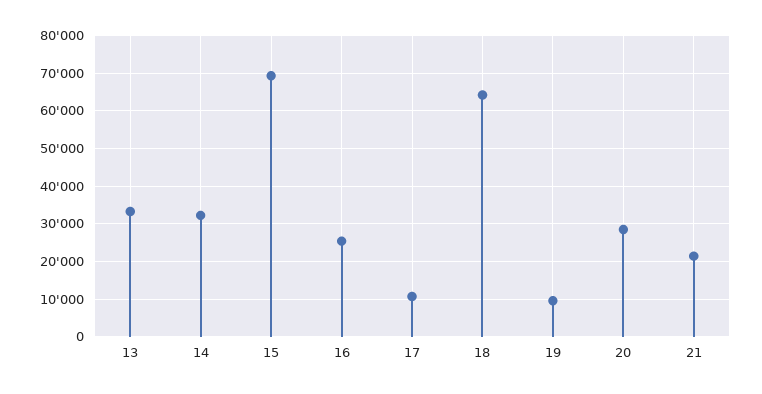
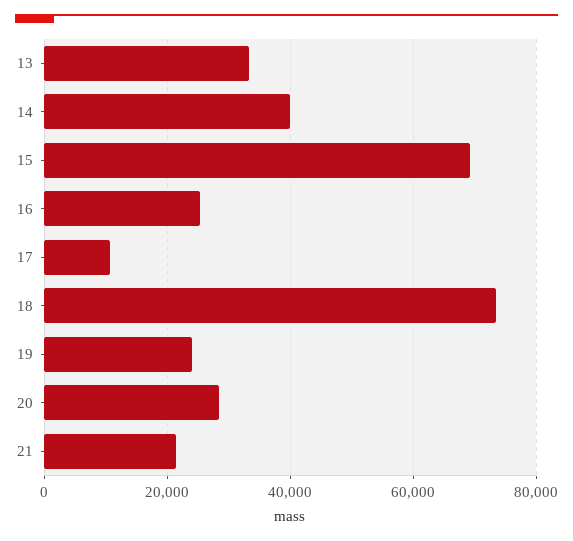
14: 32000 -> 40000
18: 64000 -> 74000
19: 10000 -> 24000

